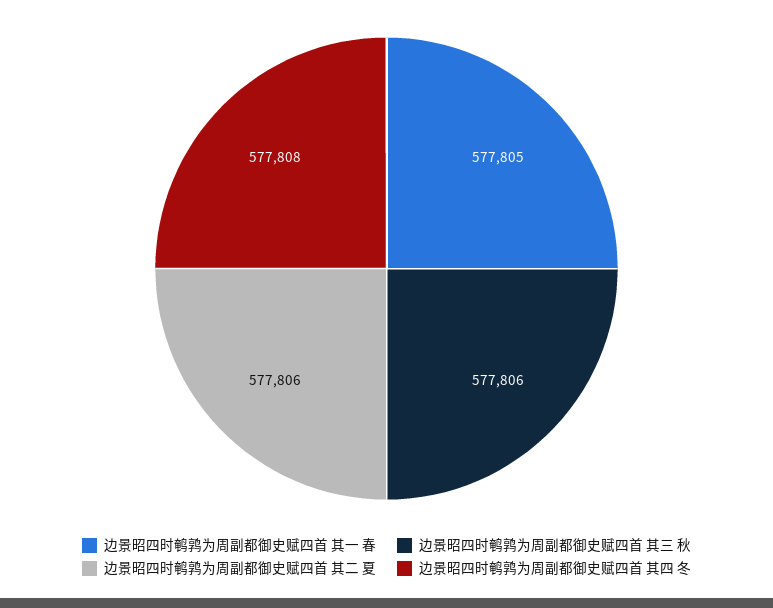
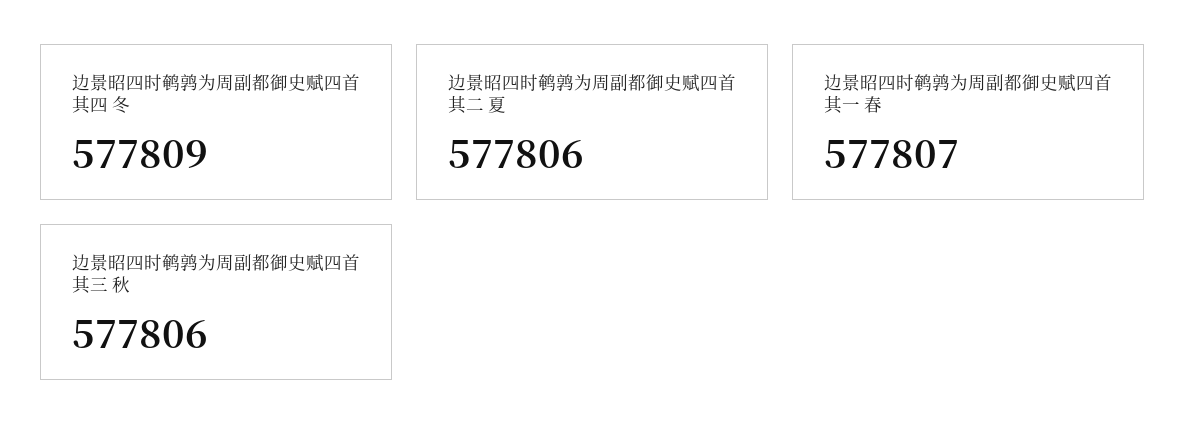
边景昭四时鹌鹑为周副都御史赋四首 其一 春: 577805 -> 577807
边景昭四时鹌鹑为周副都御史赋四首 其四 冬: 577808 -> 577809

